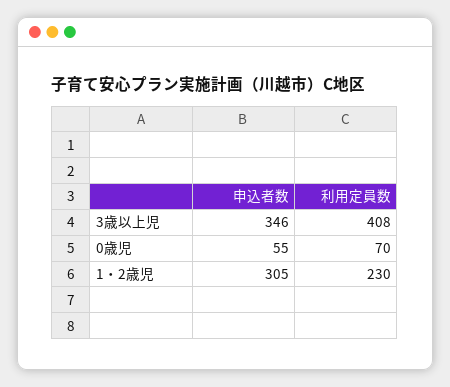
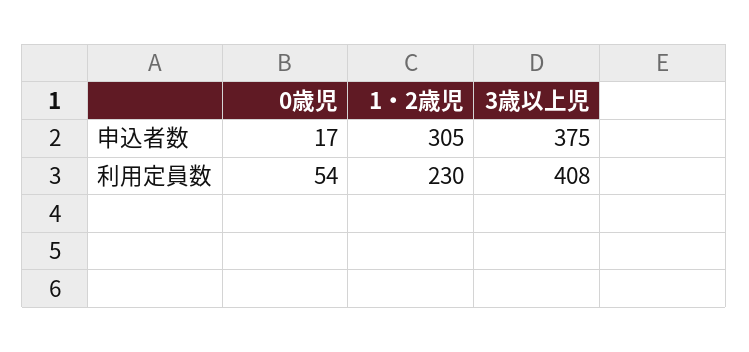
申込者数, 3歳以上児: 346 -> 375
申込者数, 0歳児: 55 -> 17
利用定員数, 0歳児: 70 -> 54

